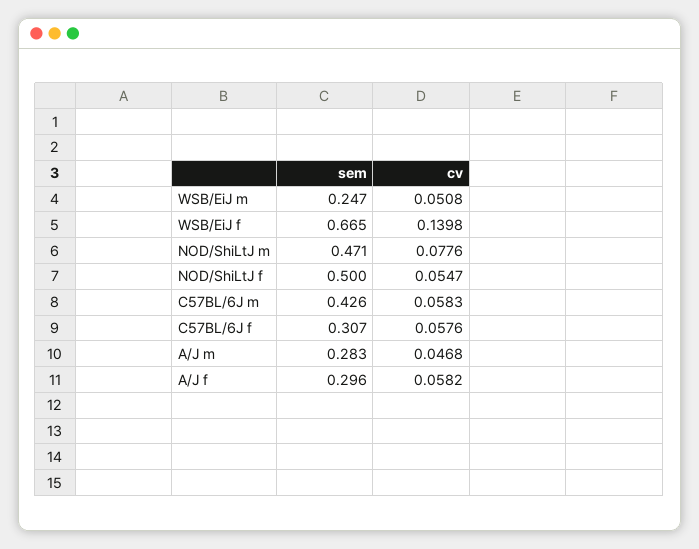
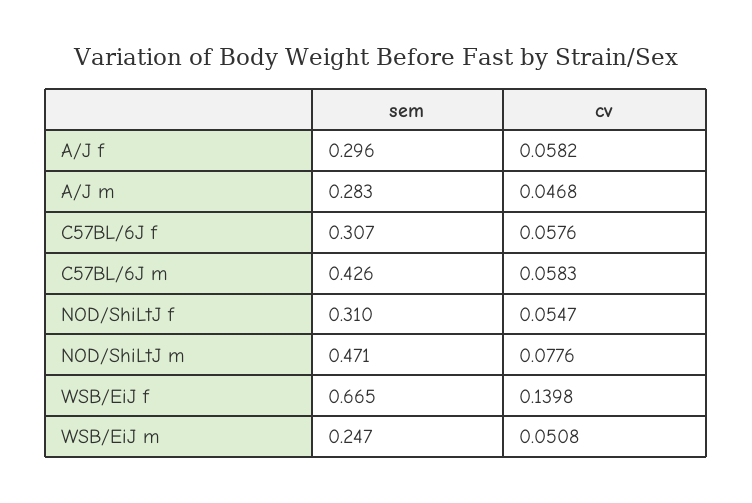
sem, NOD/ShiLtJ f: 0.5 -> 0.31

